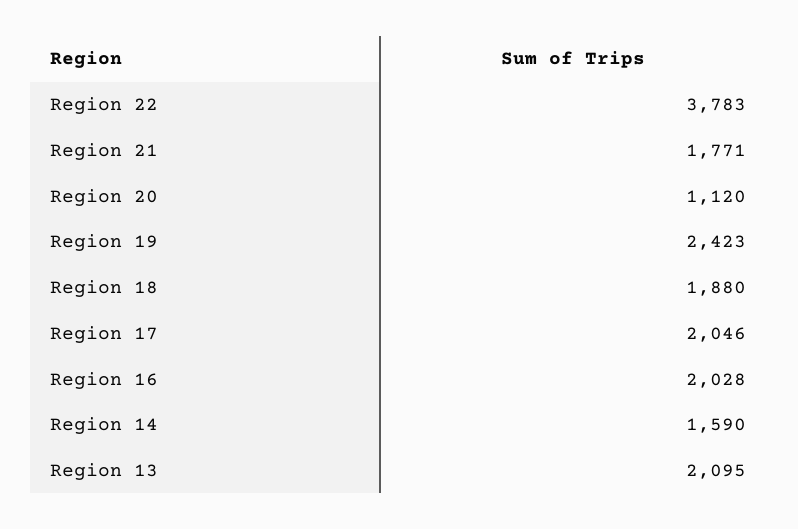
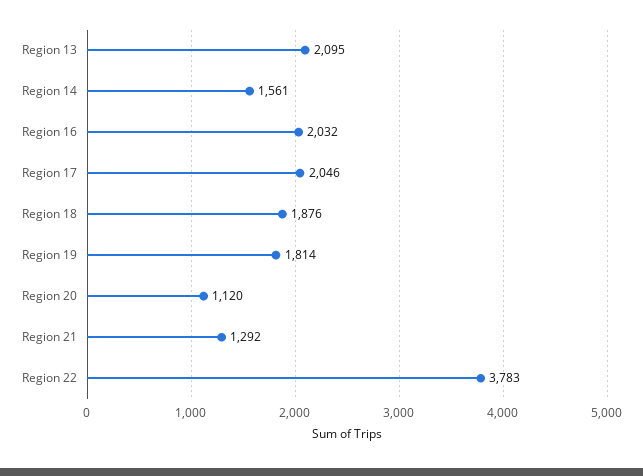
Region 21: 1771 -> 1292
Region 19: 2423 -> 1814
Region 18: 1880 -> 1876
Region 16: 2028 -> 2032
Region 14: 1590 -> 1561

